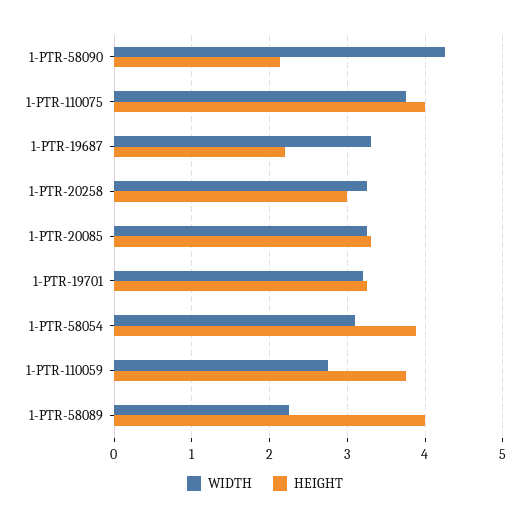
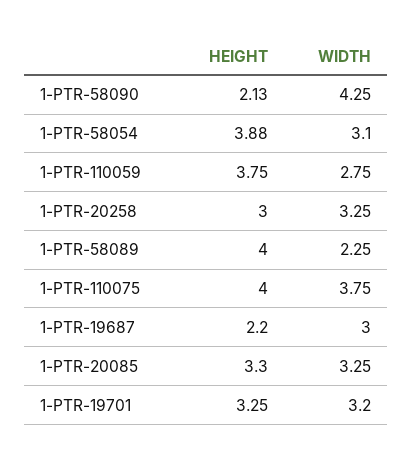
WIDTH, 1-PTR-19687: 3.3 -> 3

